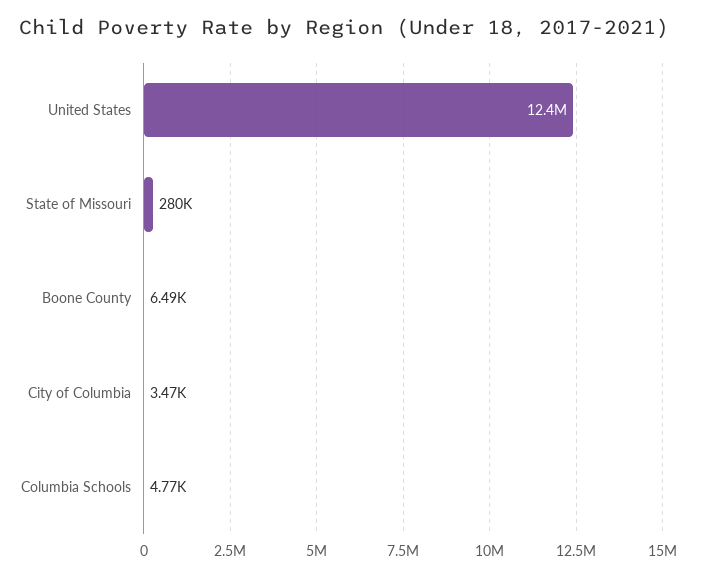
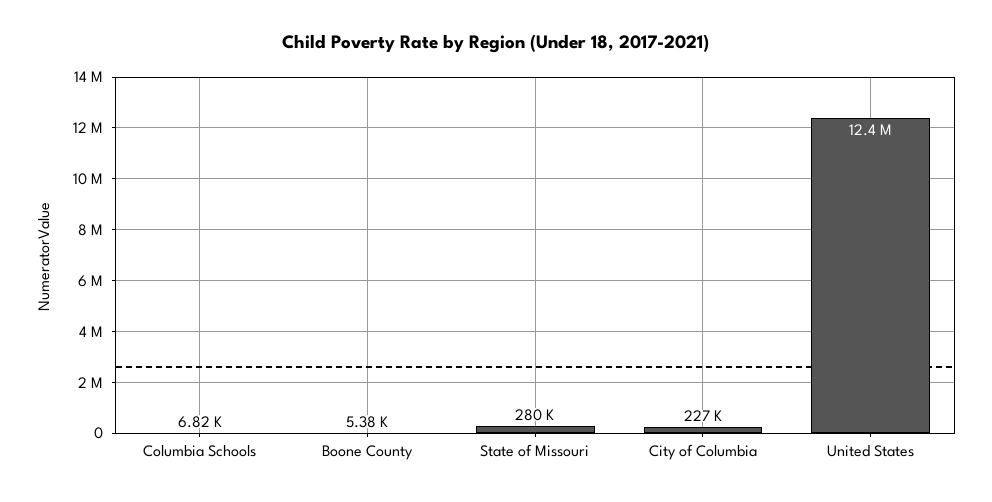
Boone County: 6490 -> 5380
City of Columbia: 3470 -> 227000
Columbia Schools: 4770 -> 6820

